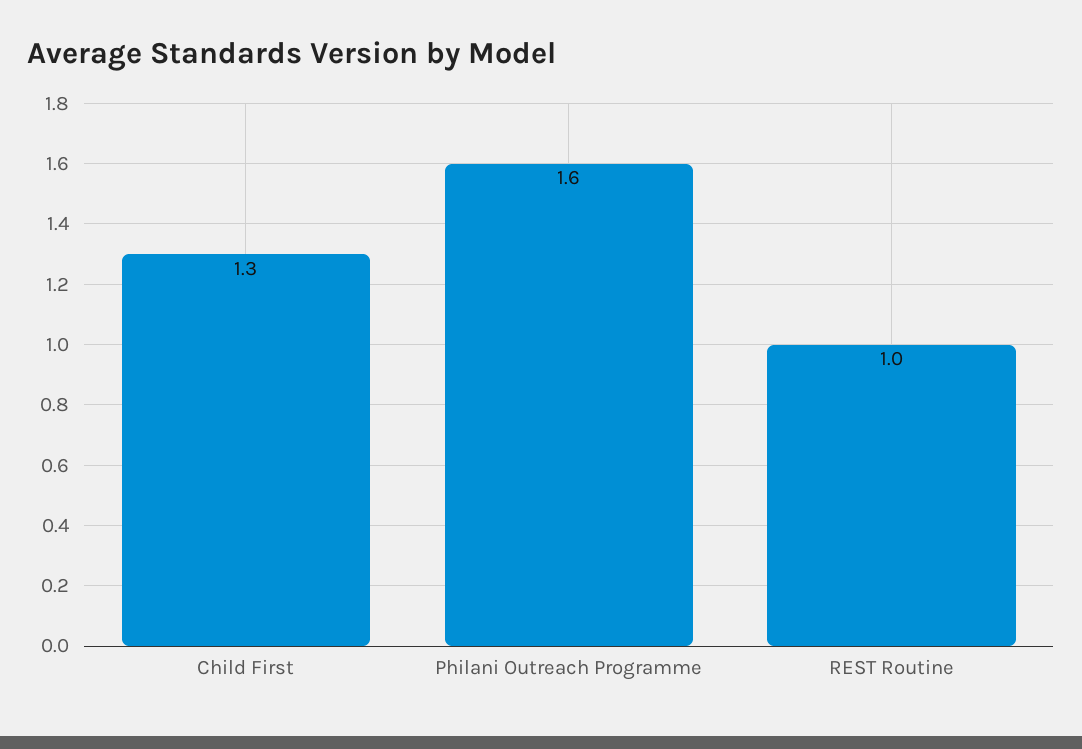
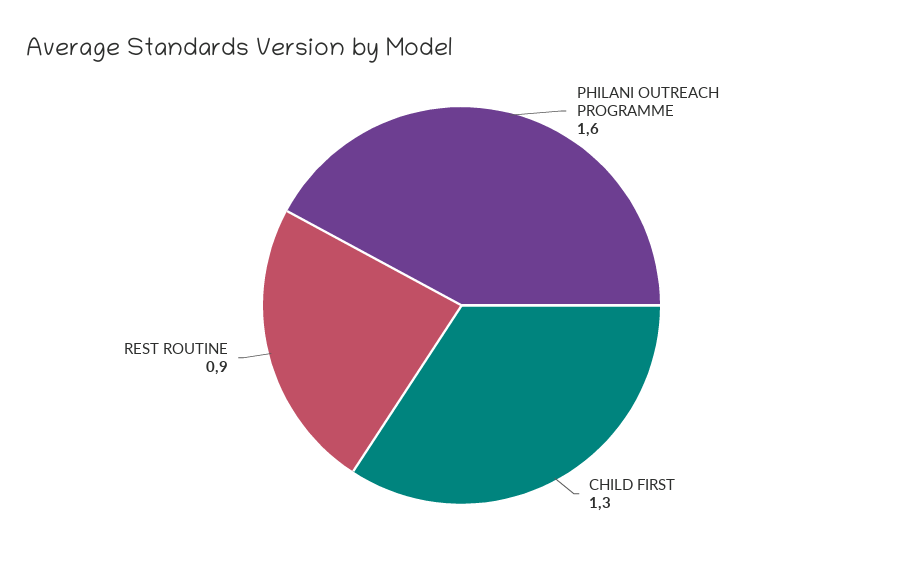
REST Routine: 1 -> 0.9

